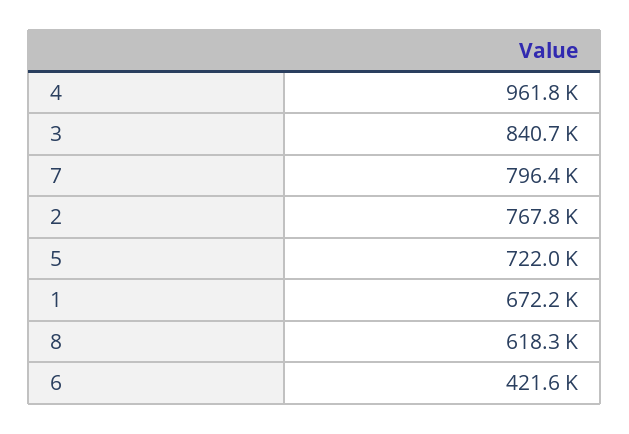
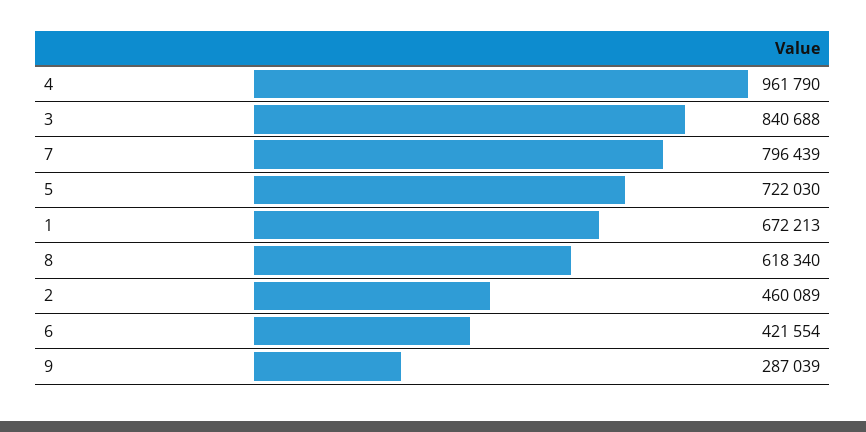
2: 767800 -> 460089
9: none -> 287039

